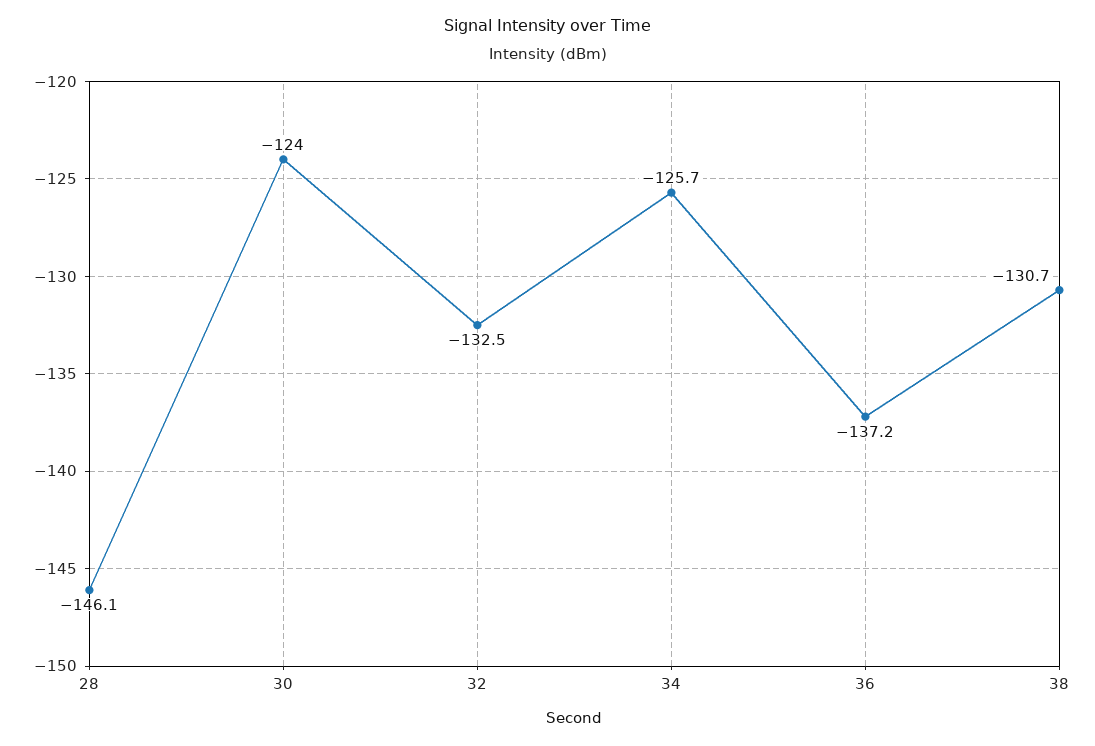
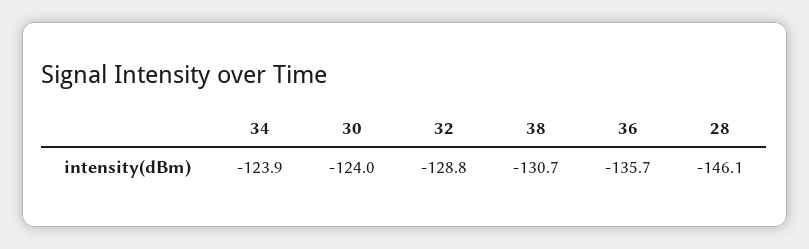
32: -132.5 -> -128.8
34: -125.7 -> -123.9
36: -137.2 -> -135.7

